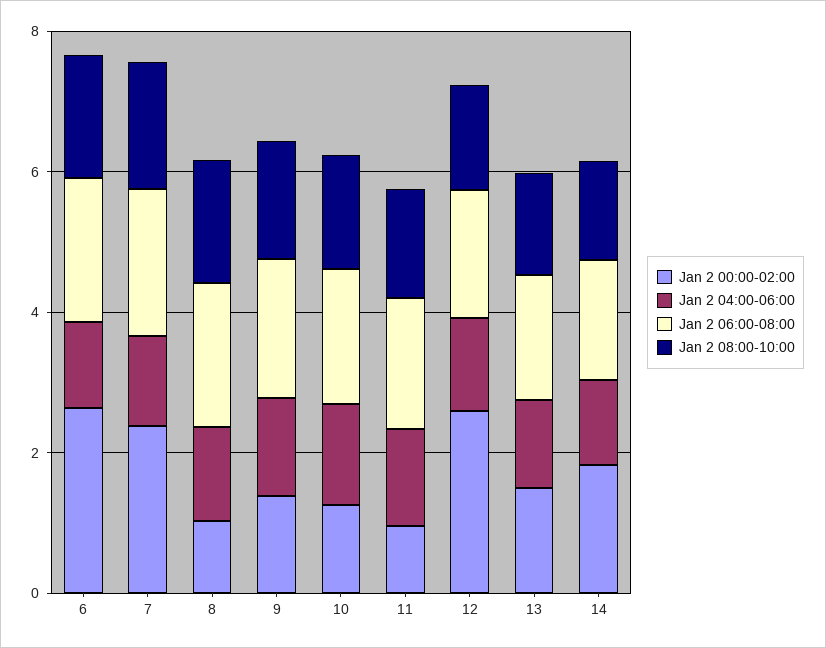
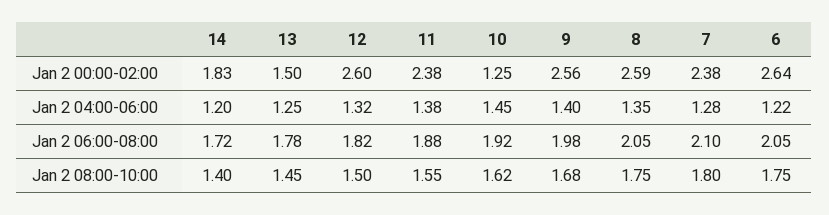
Jan 2 00:00-02:00, 8: 1 -> 2.59
Jan 2 00:00-02:00, 9: 1.5 -> 2.56
Jan 2 00:00-02:00, 11: 1 -> 2.38

